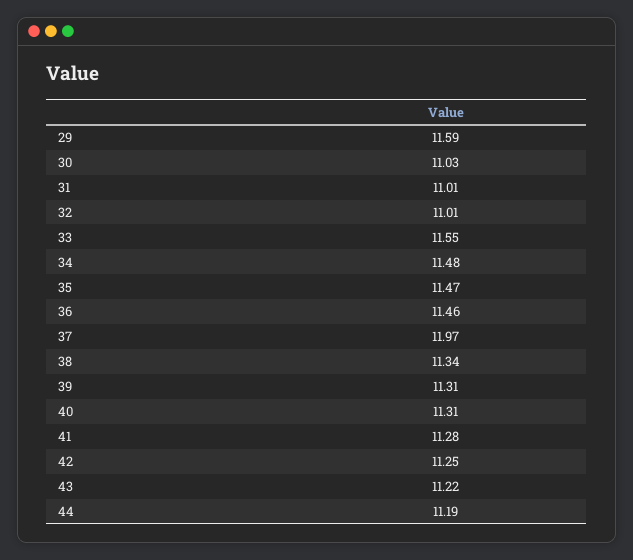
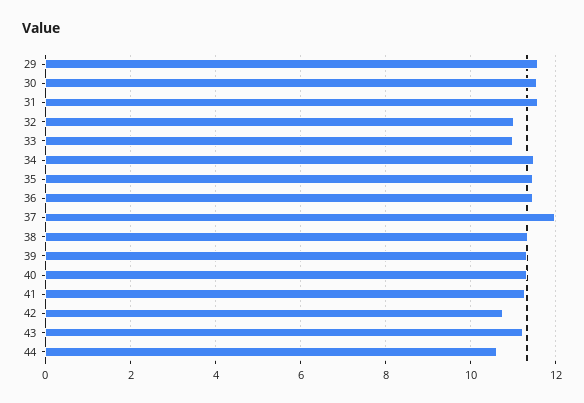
30: 11.03 -> 11.6
31: 11.01 -> 11.6
33: 11.55 -> 11
42: 11.25 -> 10.8
44: 11.19 -> 10.6

